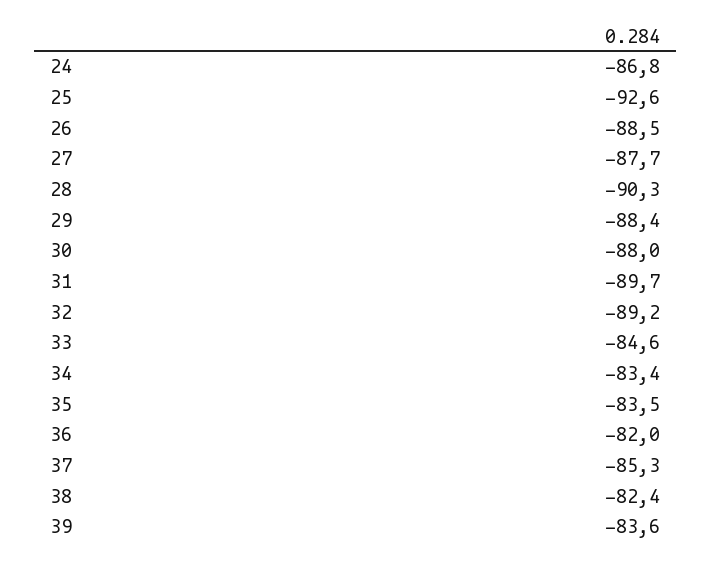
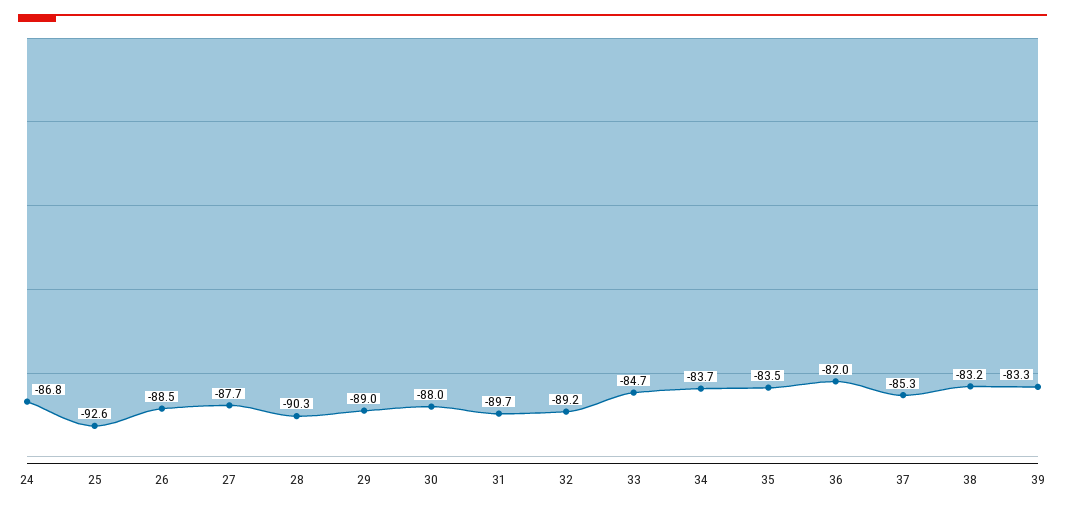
29: -88.4 -> -89
33: -84.6 -> -84.7
34: -83.4 -> -83.7
38: -82.4 -> -83.2
39: -83.6 -> -83.3

